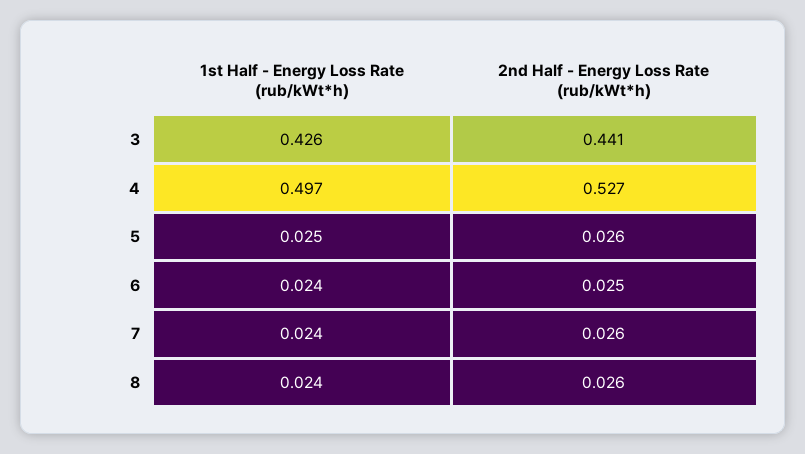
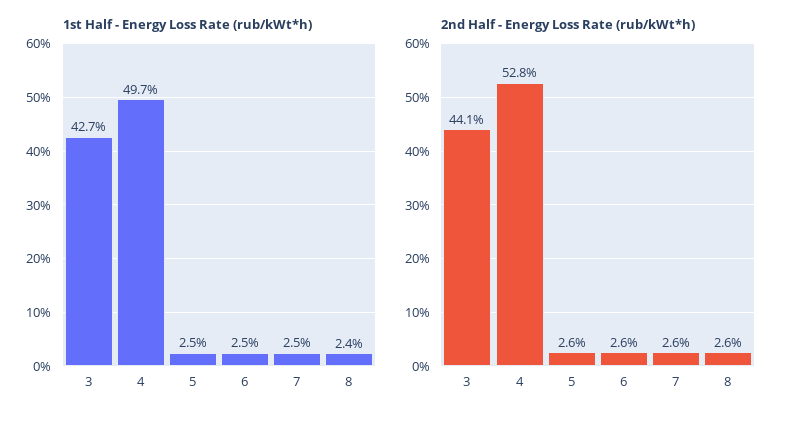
1st Half - Energy Loss Rate (rub/kWt*h), 3: 0.426 -> 0.427
2nd Half - Energy Loss Rate (rub/kWt*h), 4: 0.527 -> 0.528
1st Half - Energy Loss Rate (rub/kWt*h), 6: 0.024 -> 0.025
2nd Half - Energy Loss Rate (rub/kWt*h), 6: 0.025 -> 0.026
1st Half - Energy Loss Rate (rub/kWt*h), 7: 0.024 -> 0.025

